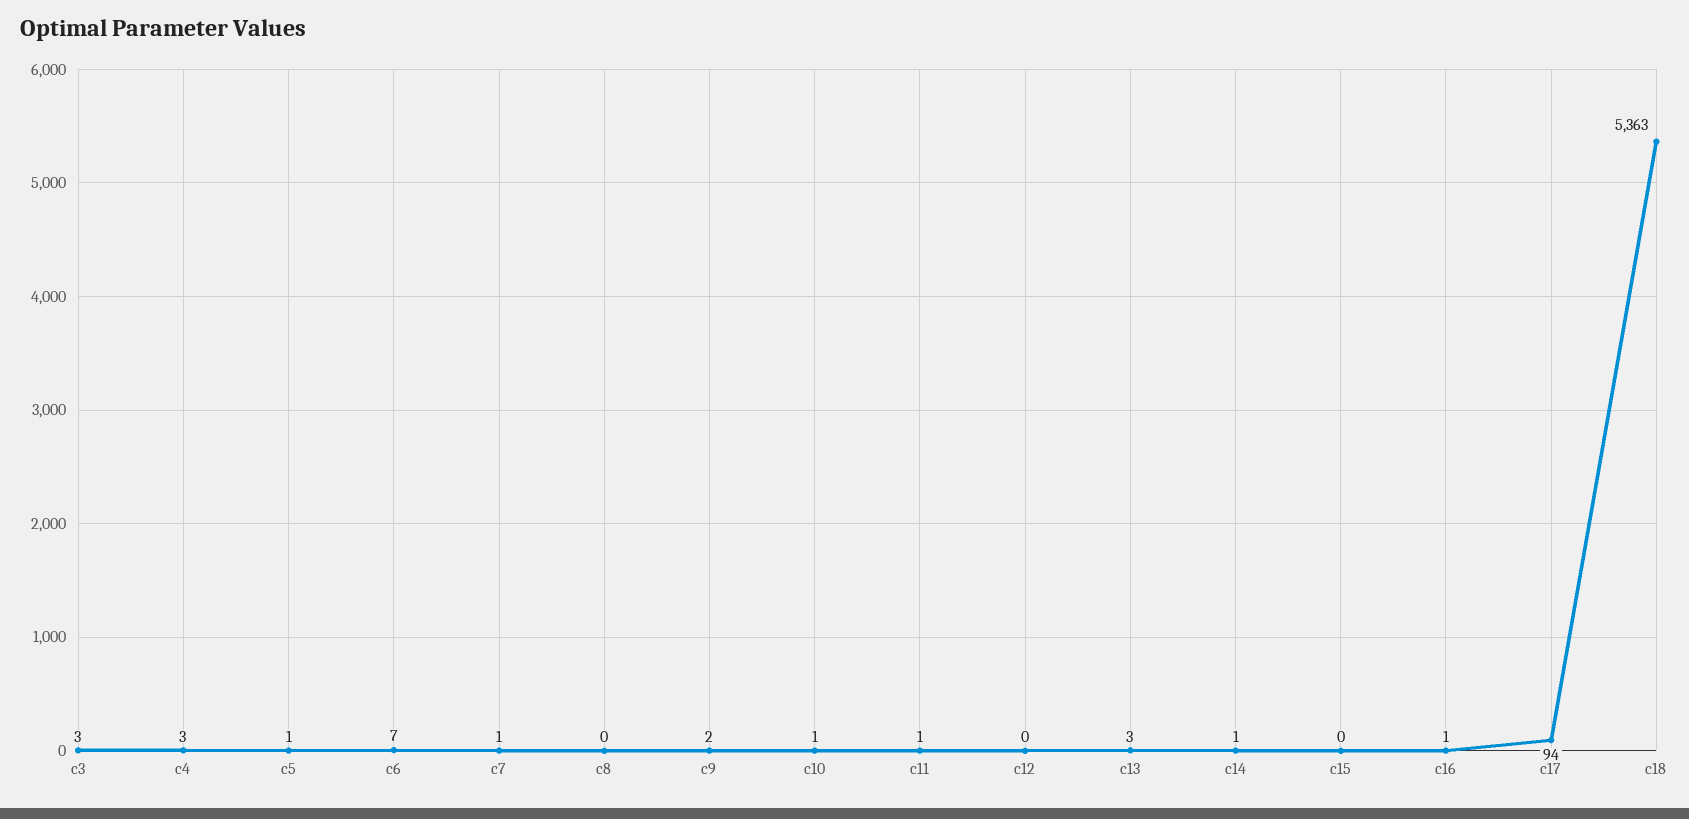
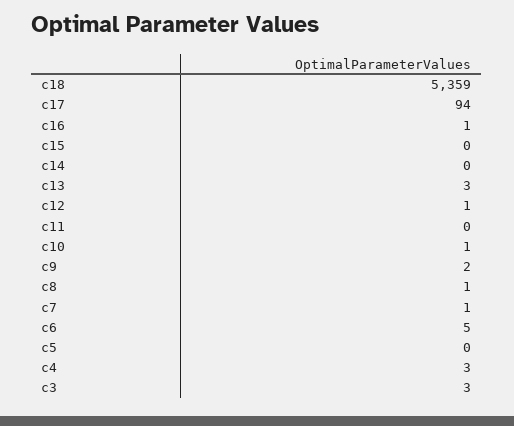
c5: 1 -> 0
c6: 7 -> 5
c8: 0 -> 1
c11: 1 -> 0
c12: 0 -> 1
c14: 1 -> 0
c18: 5363 -> 5359

